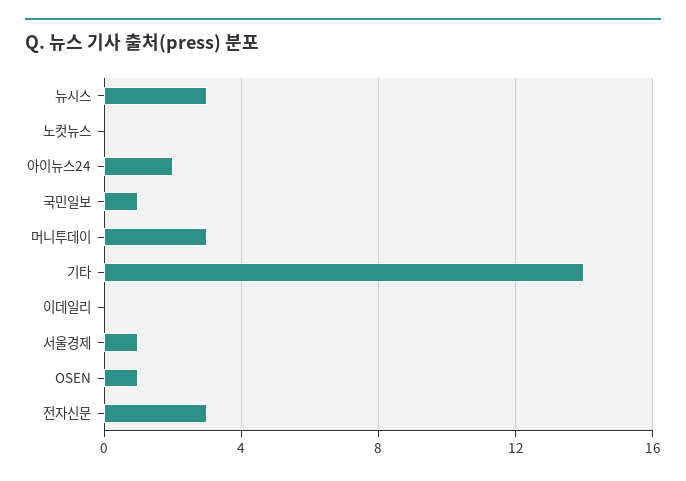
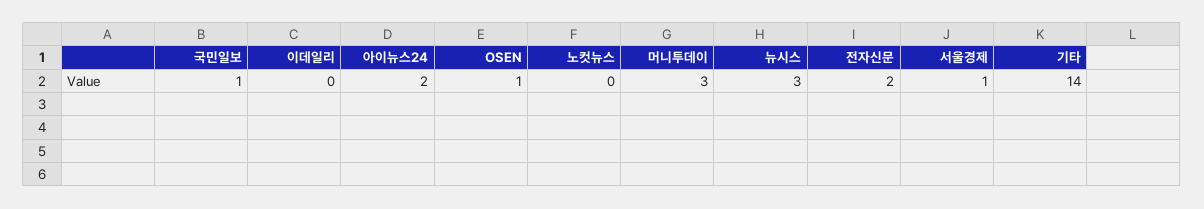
전자신문: 3 -> 2

